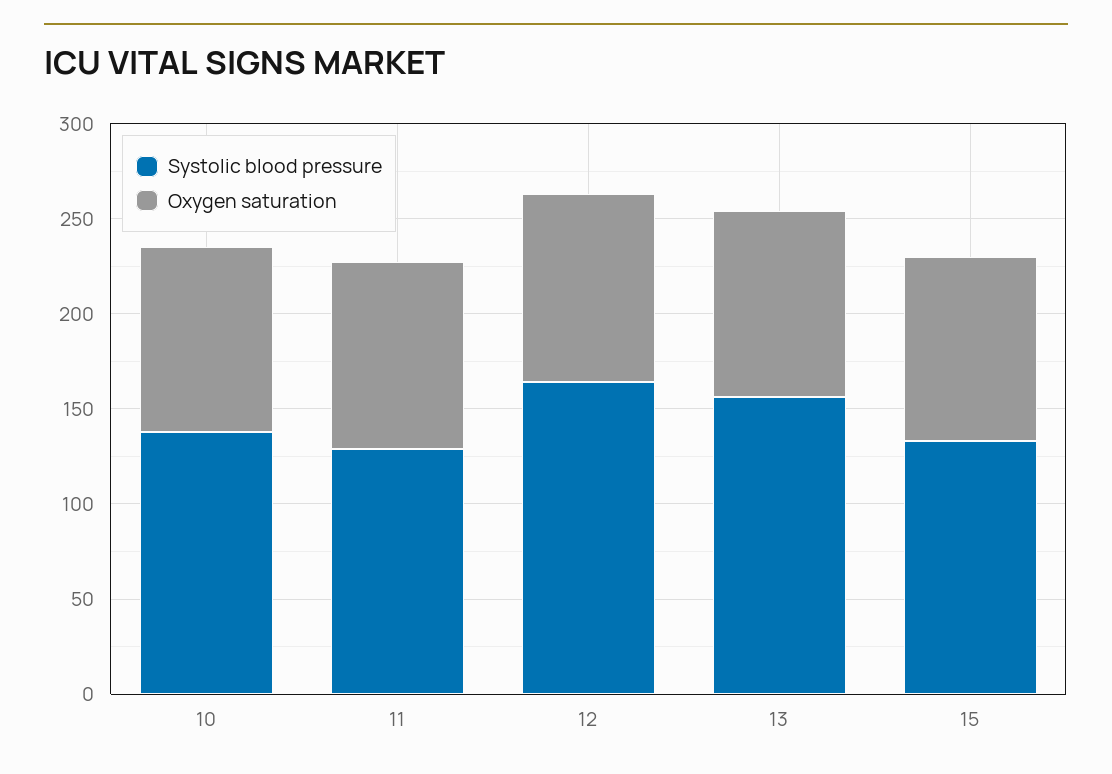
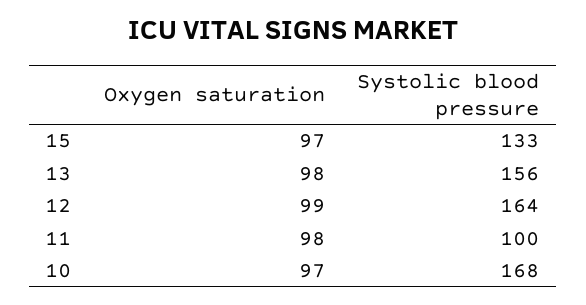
Systolic blood pressure, 10: 140 -> 168
Systolic blood pressure, 11: 130 -> 100

